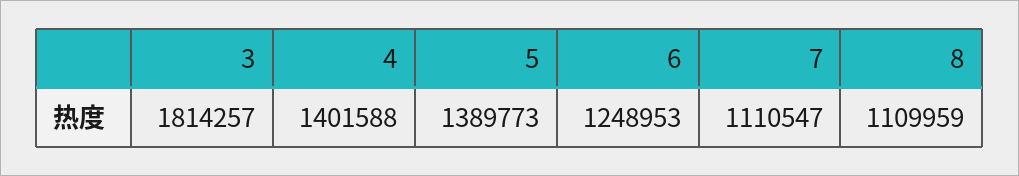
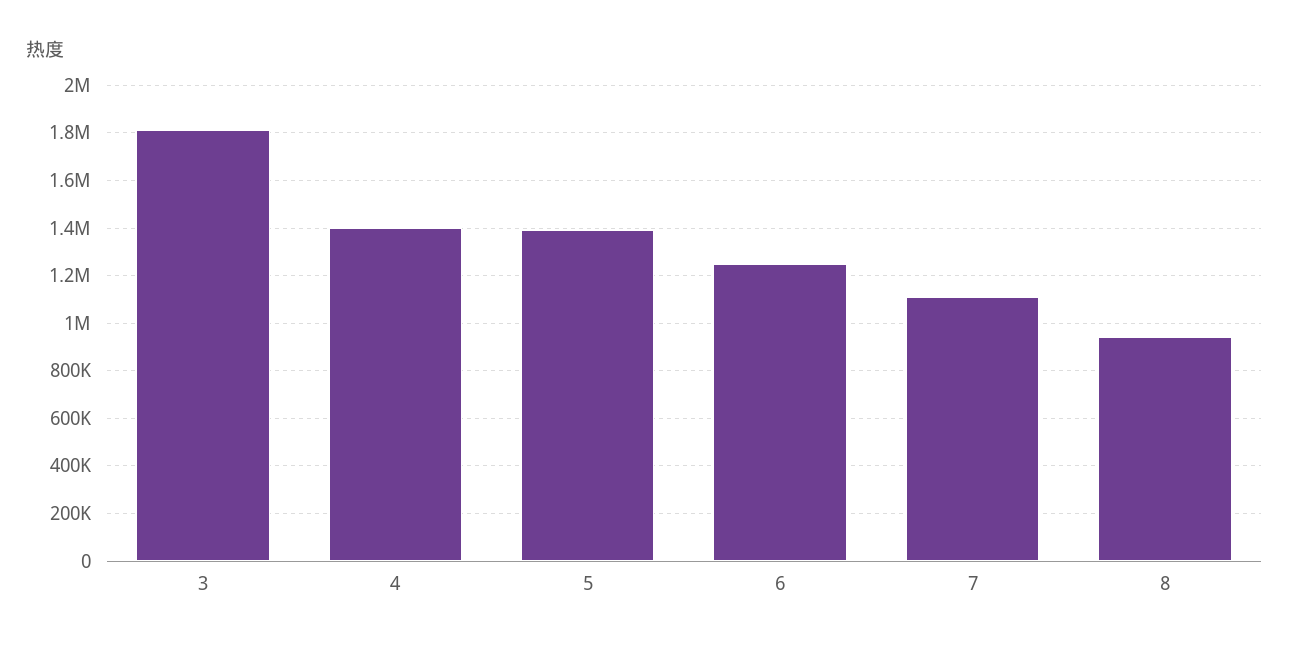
8: 1109959 -> 950000

